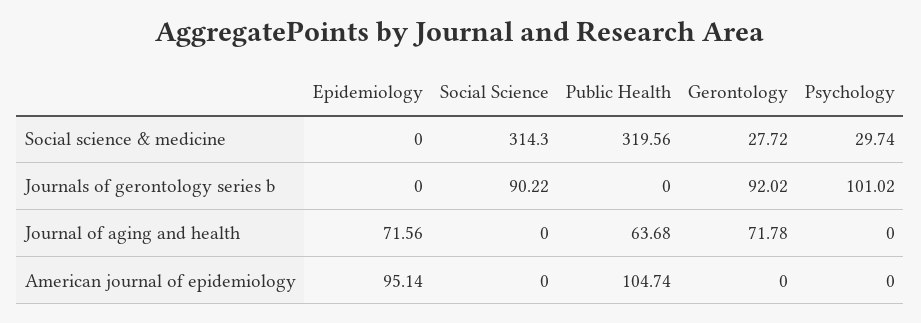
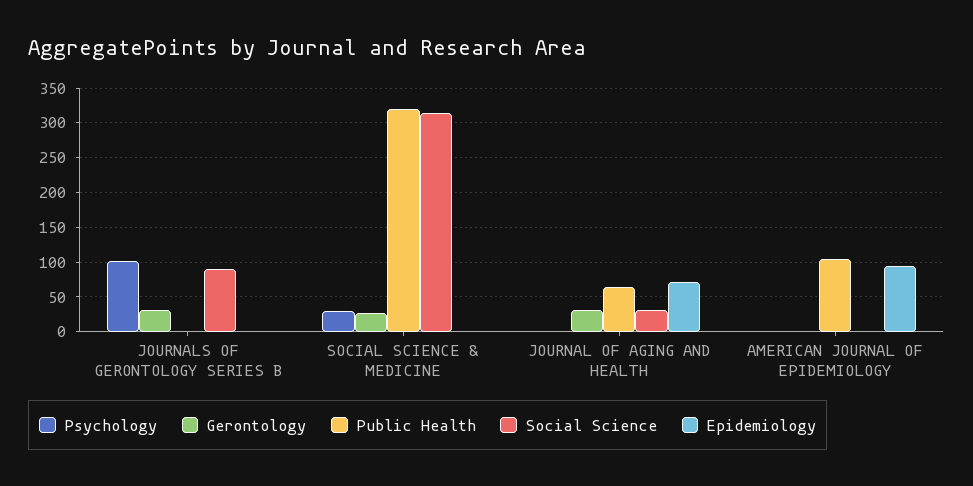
Gerontology, Journals of gerontology series b: 92.02 -> 30
Social Science, Journal of aging and health: 0 -> 30
Gerontology, Journal of aging and health: 71.78 -> 30

